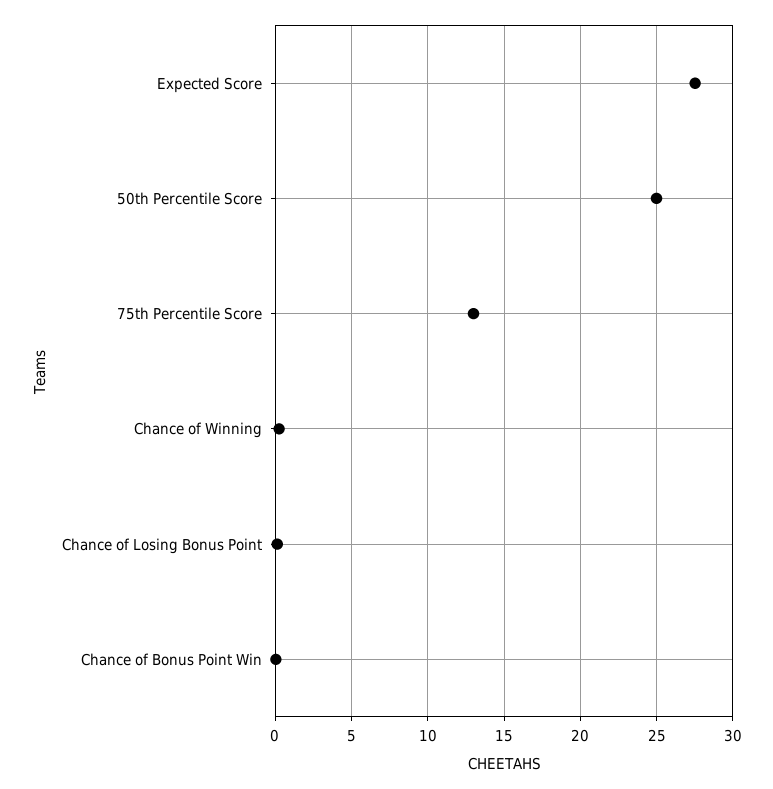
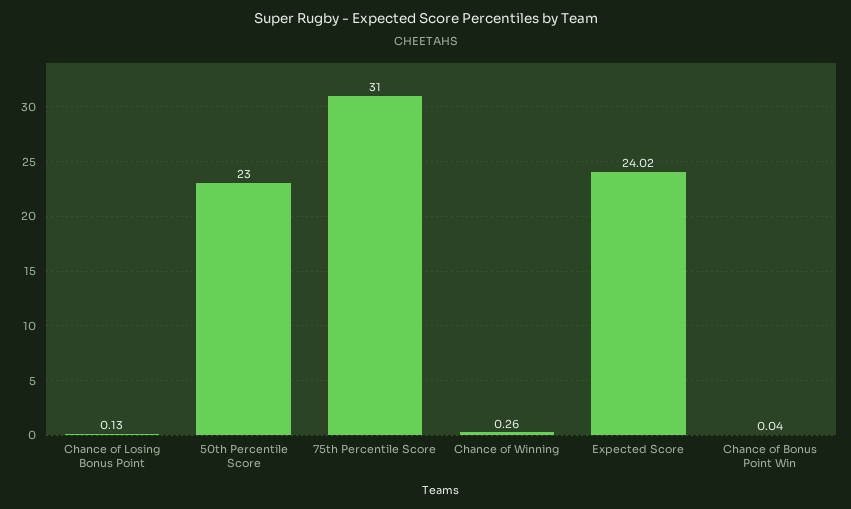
Expected Score: 27.5 -> 24.02
50th Percentile Score: 25 -> 23
75th Percentile Score: 13 -> 31

